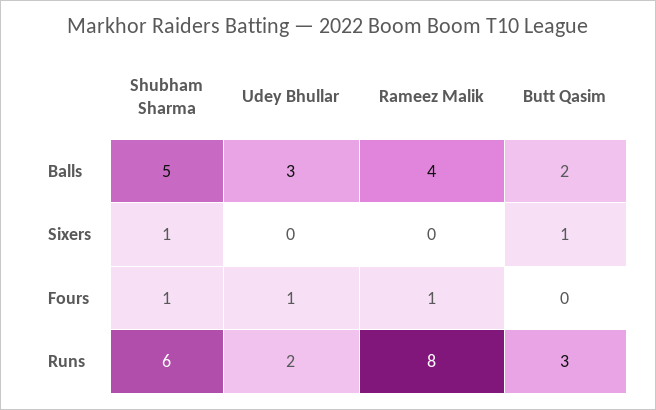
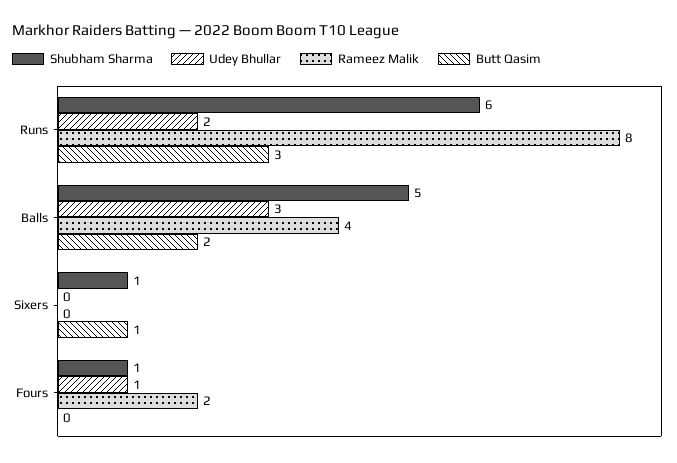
Rameez Malik, Fours: 1 -> 2

